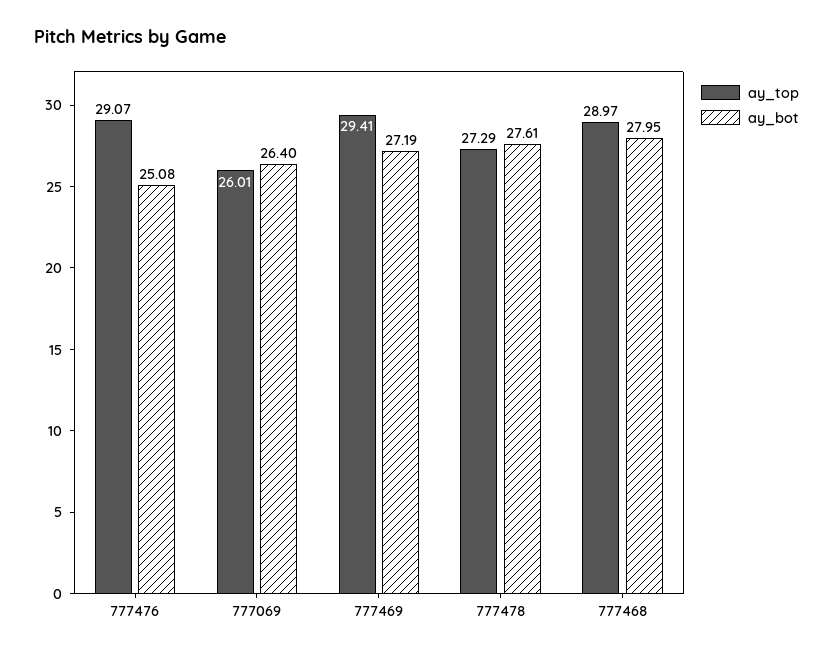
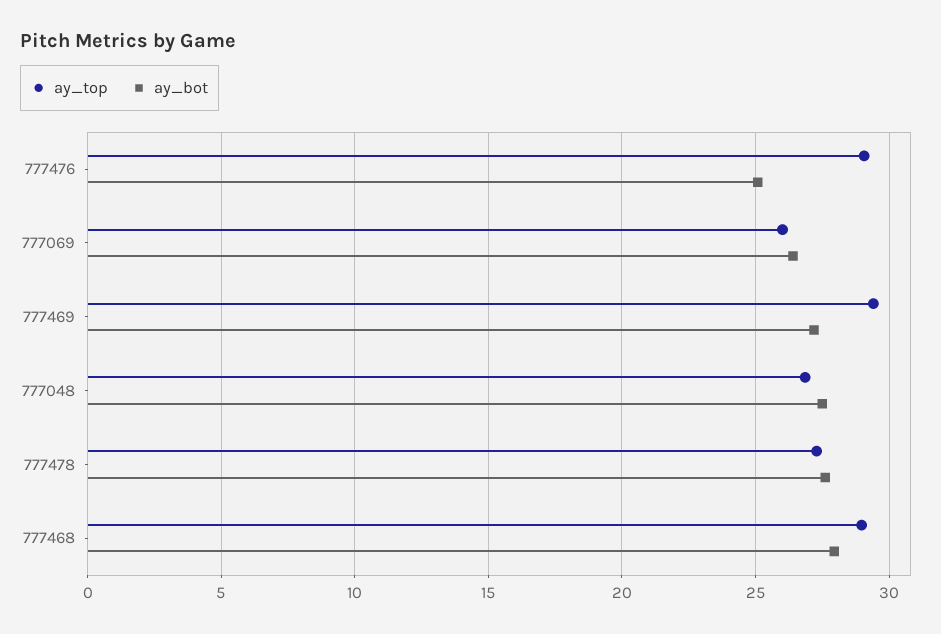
ay_top, 777048: none -> 27
ay_bot, 777048: none -> 27.5

